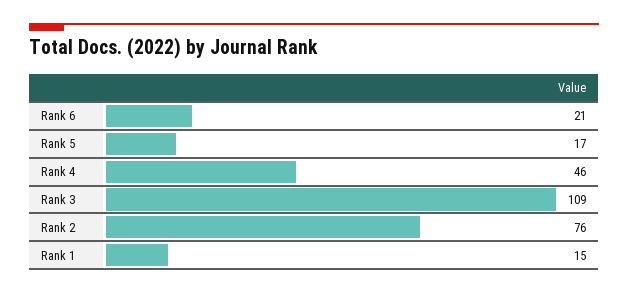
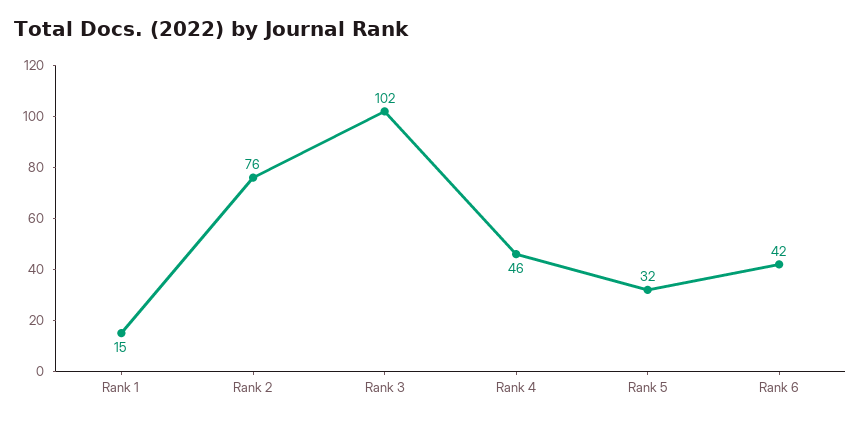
Rank 6: 21 -> 42
Rank 5: 17 -> 32
Rank 3: 109 -> 102

